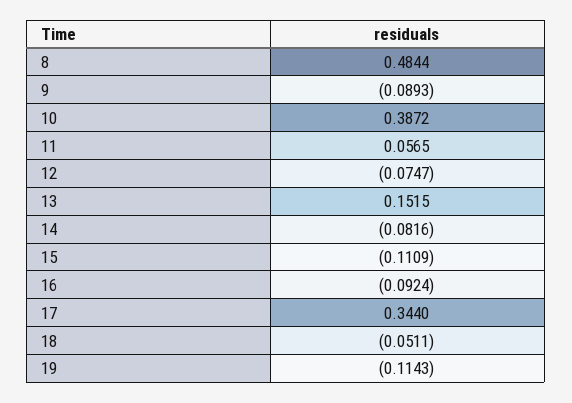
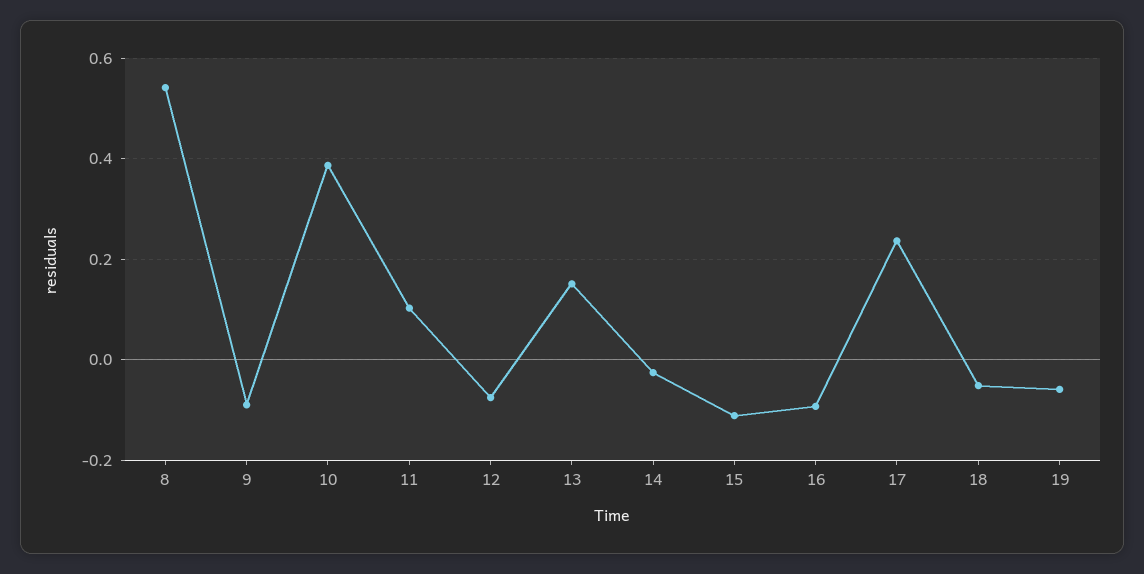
8: 0.4844 -> 0.54
11: 0.0565 -> 0.1
14: -0.0816 -> -0.02
17: 0.344 -> 0.24
19: -0.1143 -> -0.06

